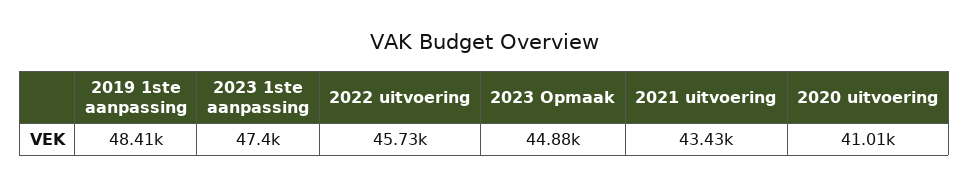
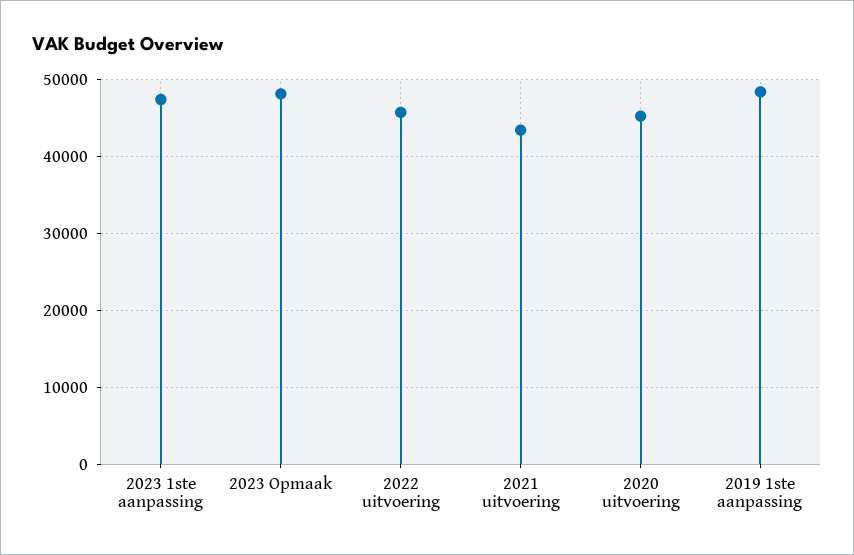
2023 Opmaak: 44880 -> 48000
2020 uitvoering: 41010 -> 45000

